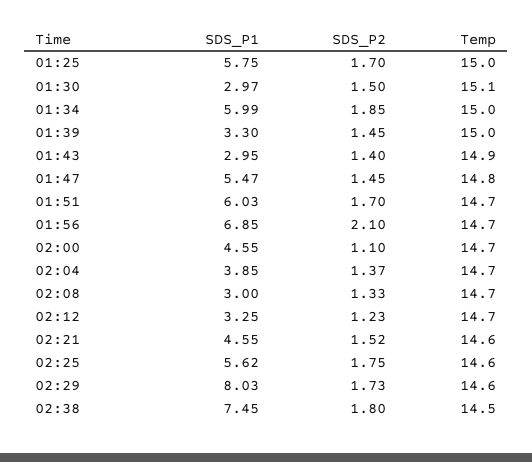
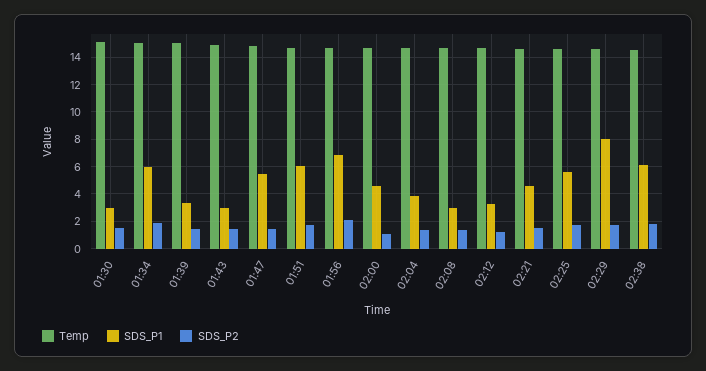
SDS_P1, 01:25: 5.75 -> none
SDS_P2, 01:25: 1.7 -> none
Temp, 01:25: 15 -> none
SDS_P1, 02:38: 7.45 -> 6

